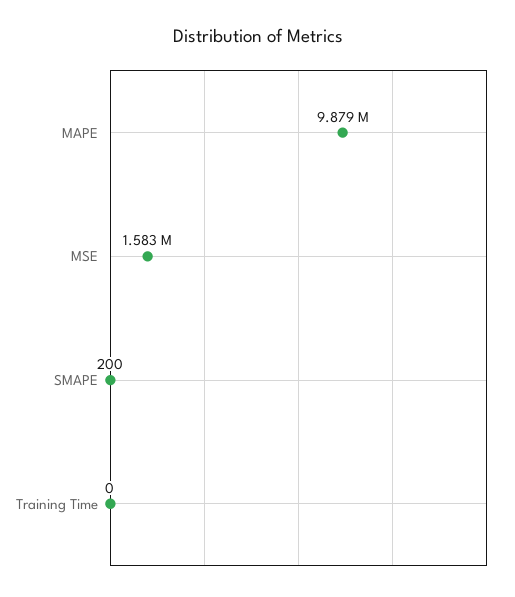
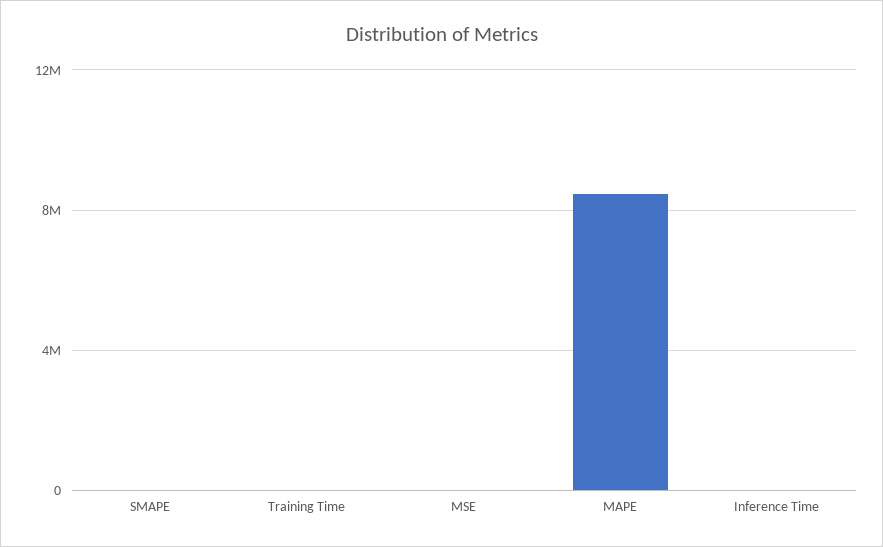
MAPE: 9879000 -> 8500000
MSE: 1583000 -> 0
Inference Time: none -> 0

